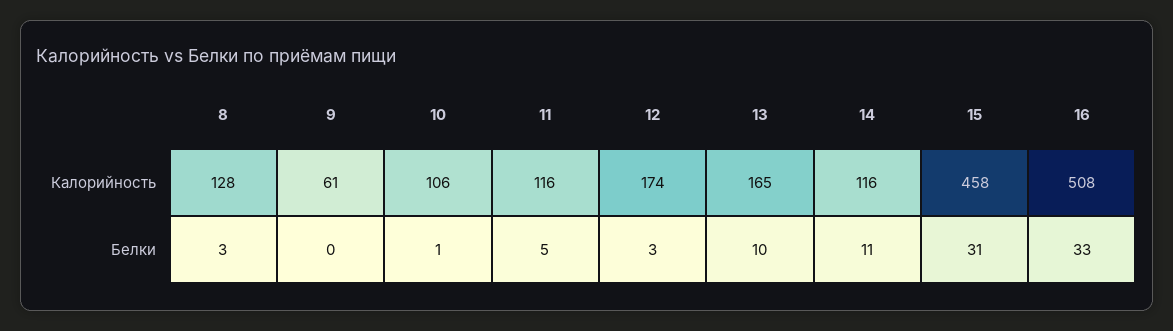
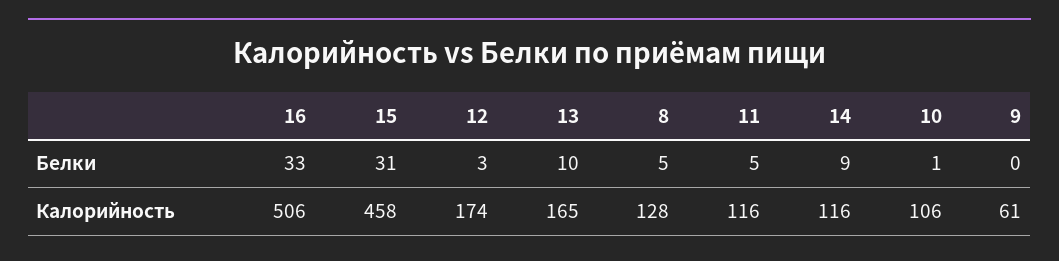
16, Калорийность: 508 -> 506
8, Белки: 3 -> 5
14, Белки: 11 -> 9

